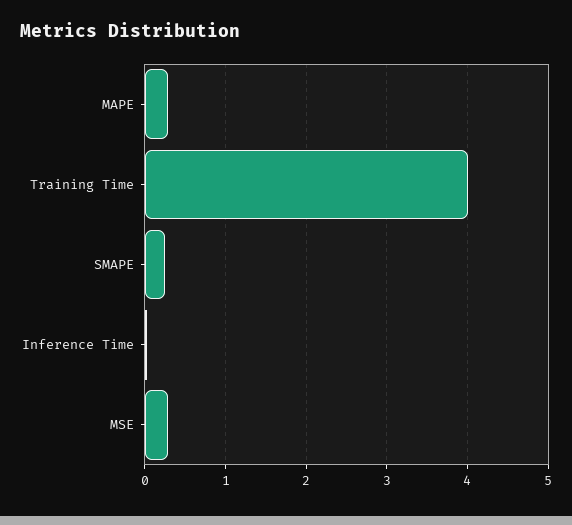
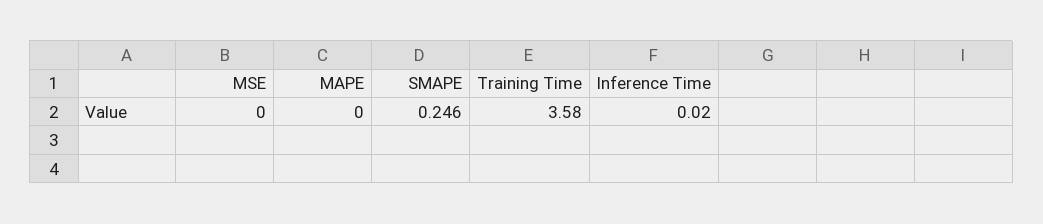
MAPE: 0.3 -> 0
Training Time: 4 -> 3.58
MSE: 0.3 -> 0

